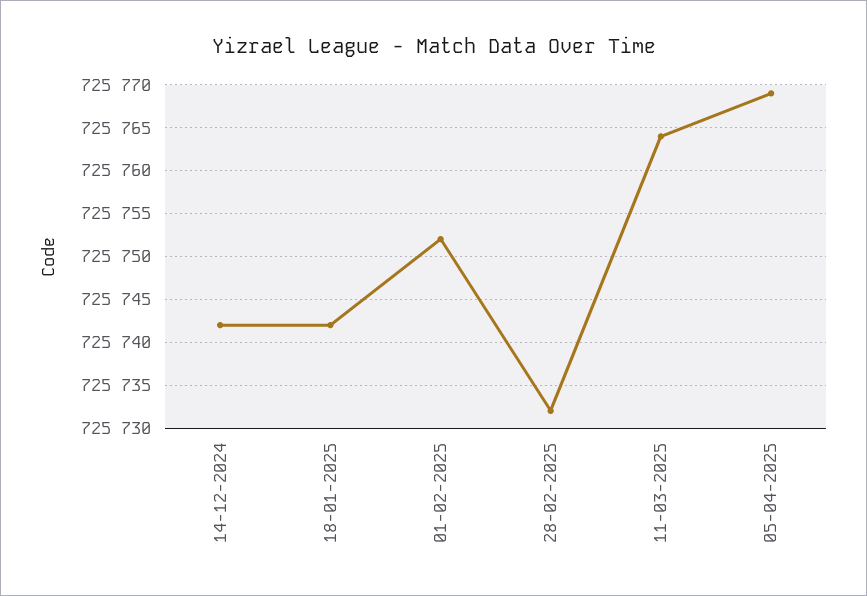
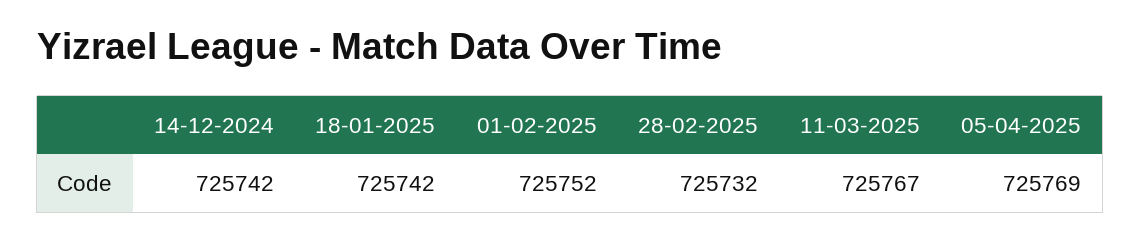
11-03-2025: 725764 -> 725767

